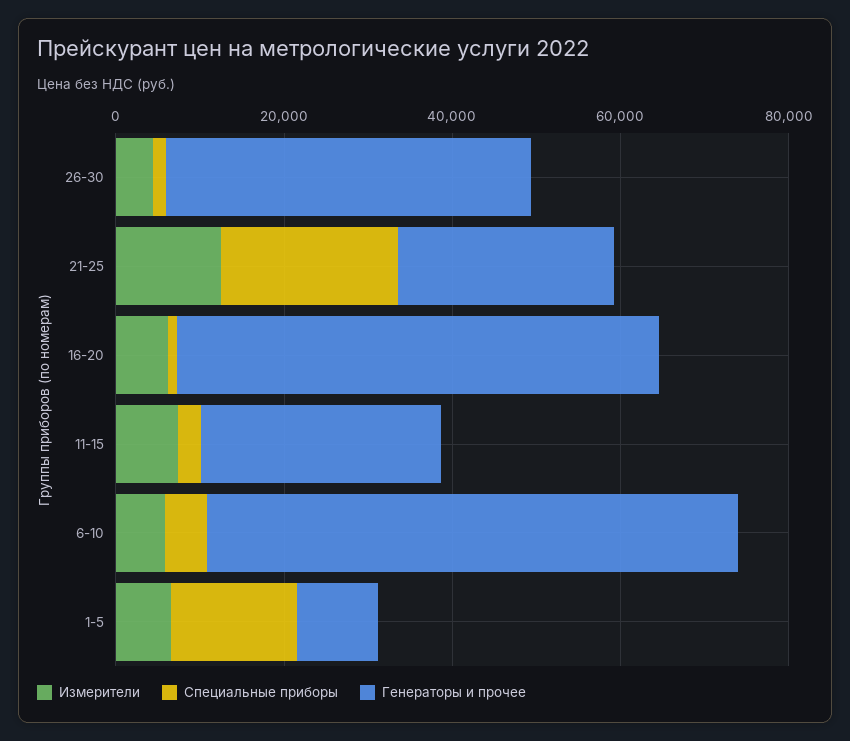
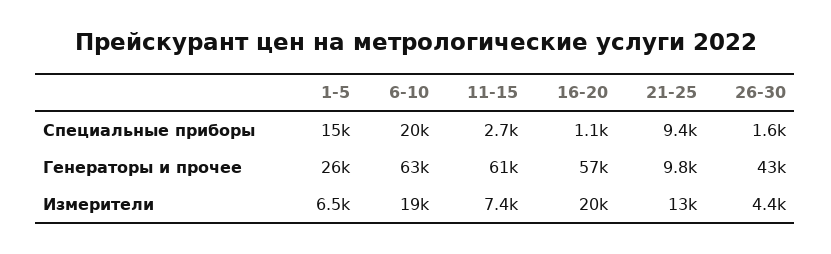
Специальные приборы, 21-25: 20000 -> 9400
Генераторы и прочее, 21-25: 25000 -> 9800
Измерители, 16-20: 5000 -> 20000
Генераторы и прочее, 11-15: 30000 -> 61000
Измерители, 6-10: 5000 -> 19000
Специальные приборы, 6-10: 5000 -> 20000
Генераторы и прочее, 1-5: 10000 -> 26000

